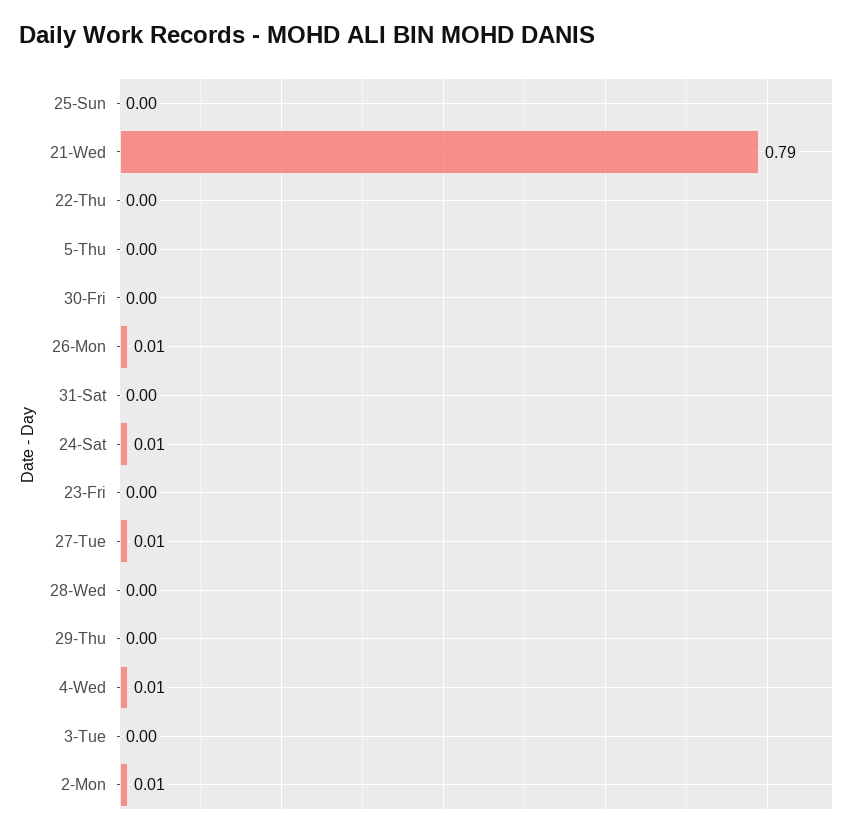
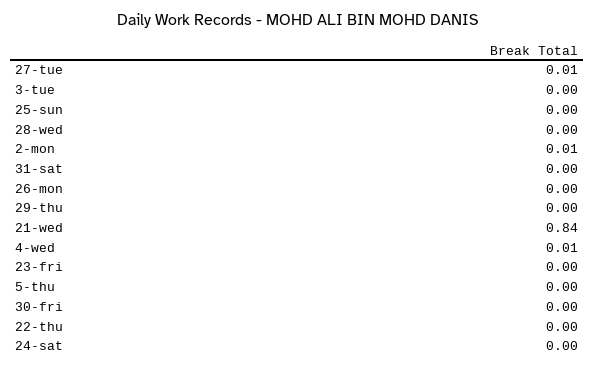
21-Wed: 0.79 -> 0.84
26-Mon: 0.01 -> 0
24-Sat: 0.01 -> 0

